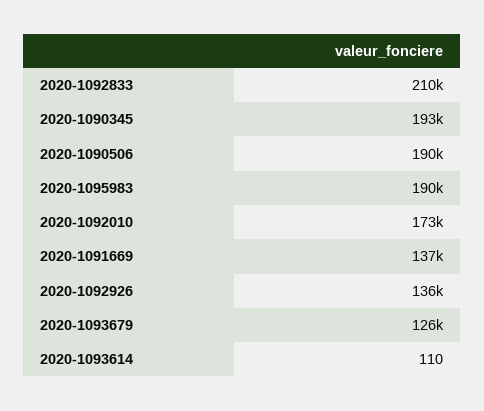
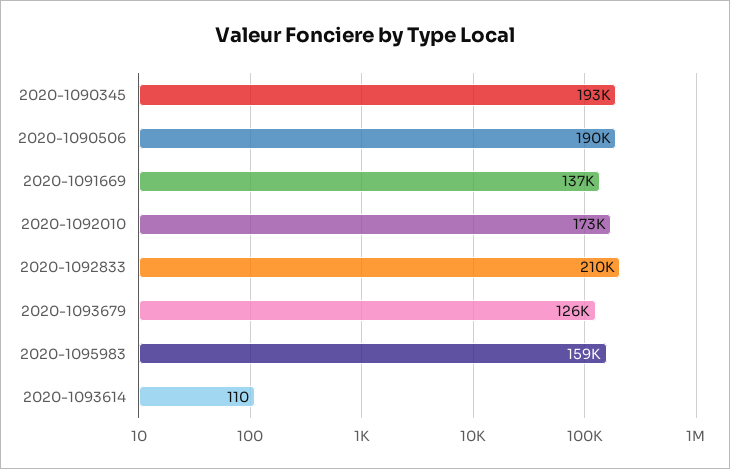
2020-1095983: 190000 -> 159000
2020-1092926: 136000 -> none

